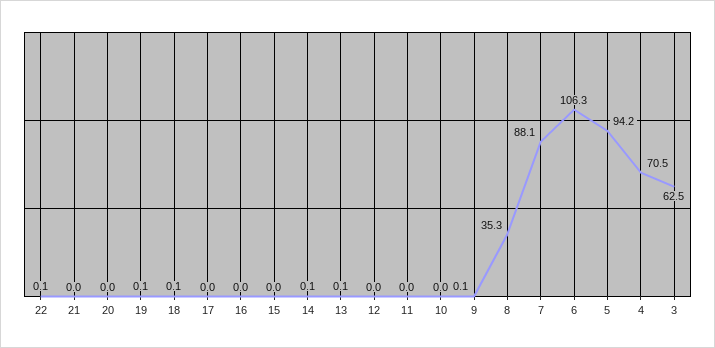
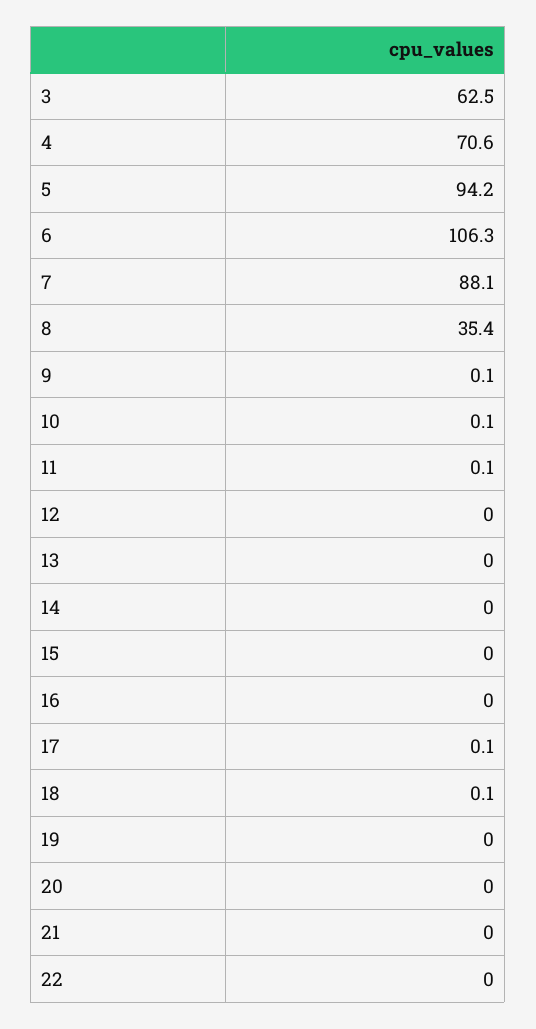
22: 0.1 -> 0
19: 0.1 -> 0
17: 0 -> 0.1
14: 0.1 -> 0
13: 0.1 -> 0
11: 0 -> 0.1
10: 0 -> 0.1
8: 35.3 -> 35.4
4: 70.5 -> 70.6

